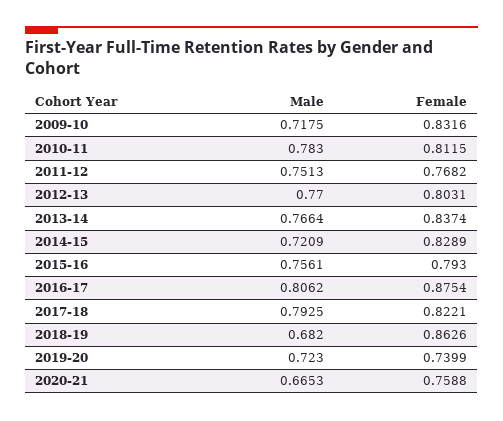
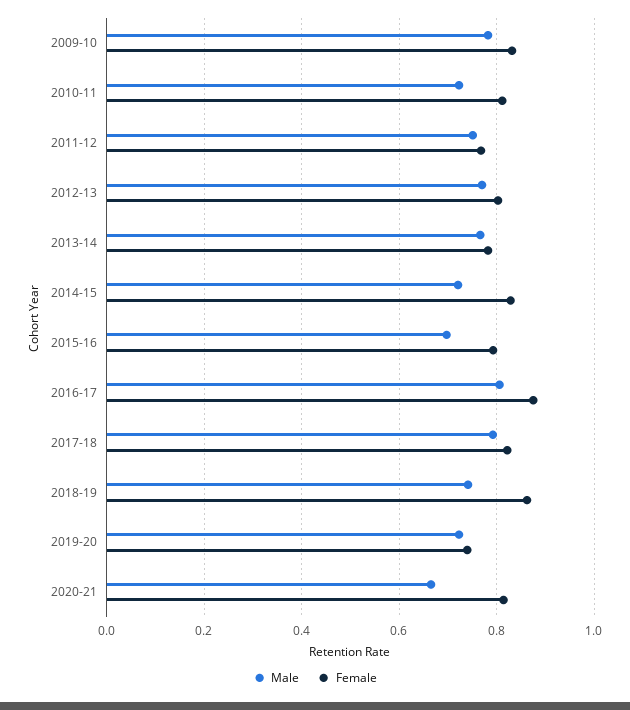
Male, 2009-10: 0.7175 -> 0.78
Male, 2010-11: 0.783 -> 0.72
Female, 2013-14: 0.8374 -> 0.78
Male, 2015-16: 0.7561 -> 0.7
Male, 2018-19: 0.682 -> 0.74
Female, 2020-21: 0.7588 -> 0.82

